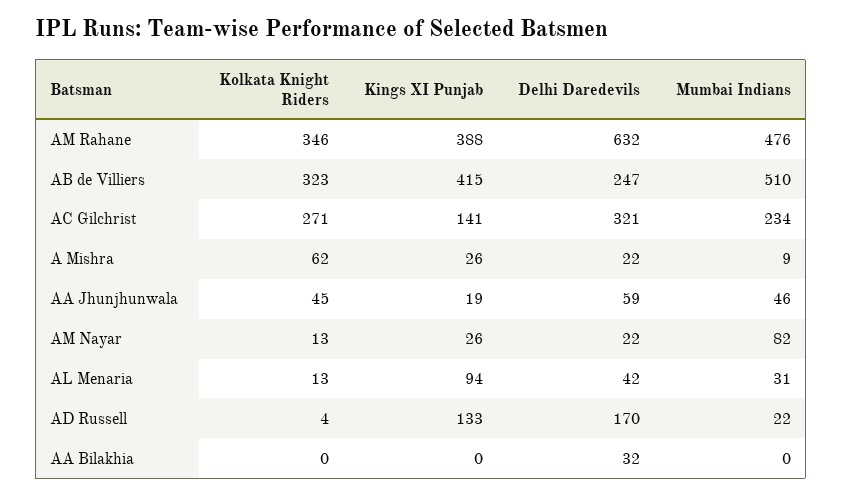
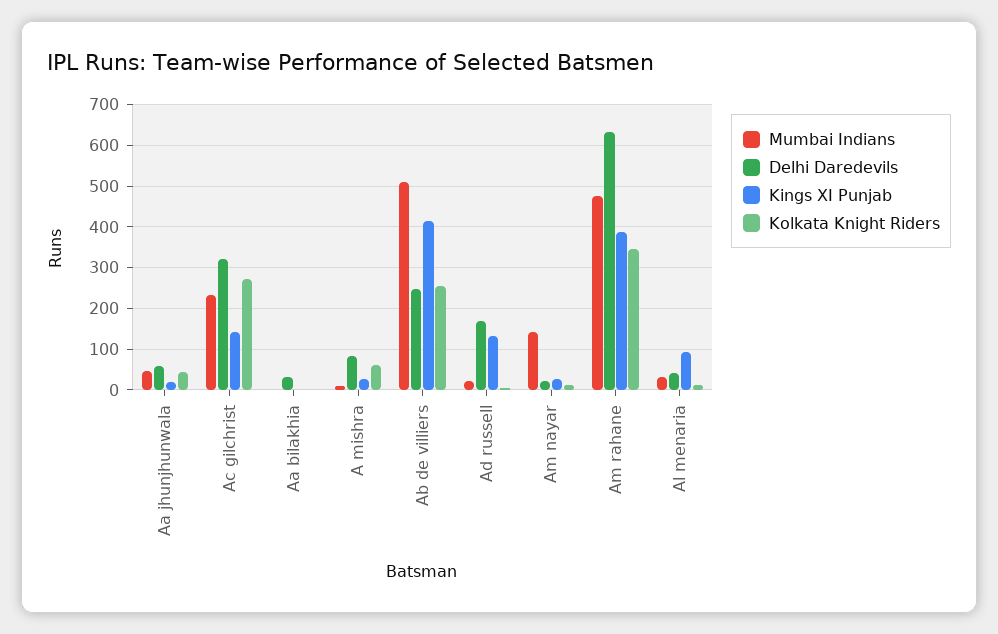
Kolkata Knight Riders, AB de Villiers: 323 -> 260
Delhi Daredevils, A Mishra: 22 -> 80
Mumbai Indians, AM Nayar: 82 -> 140

